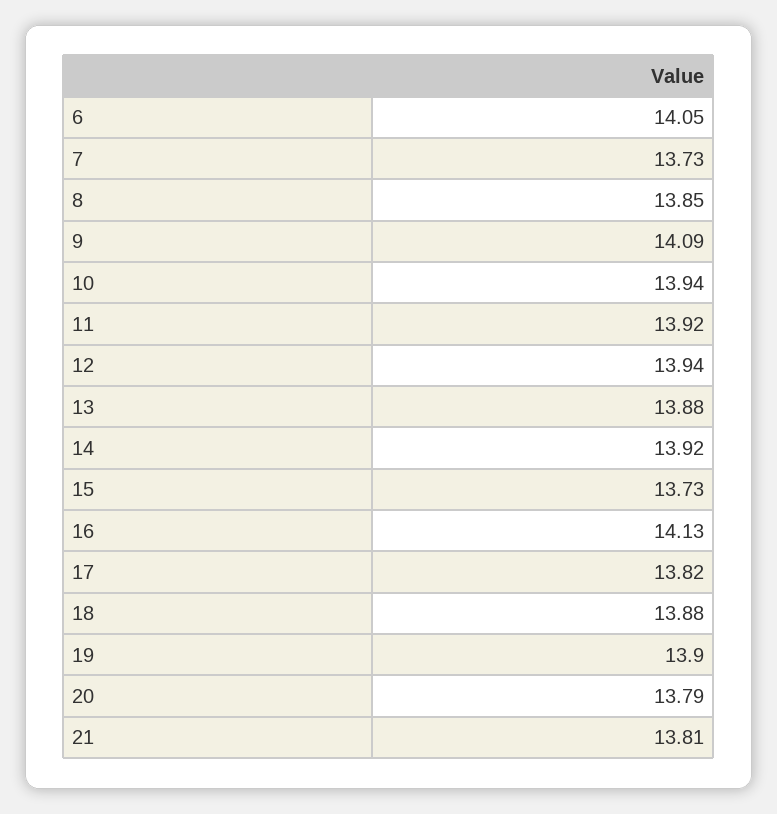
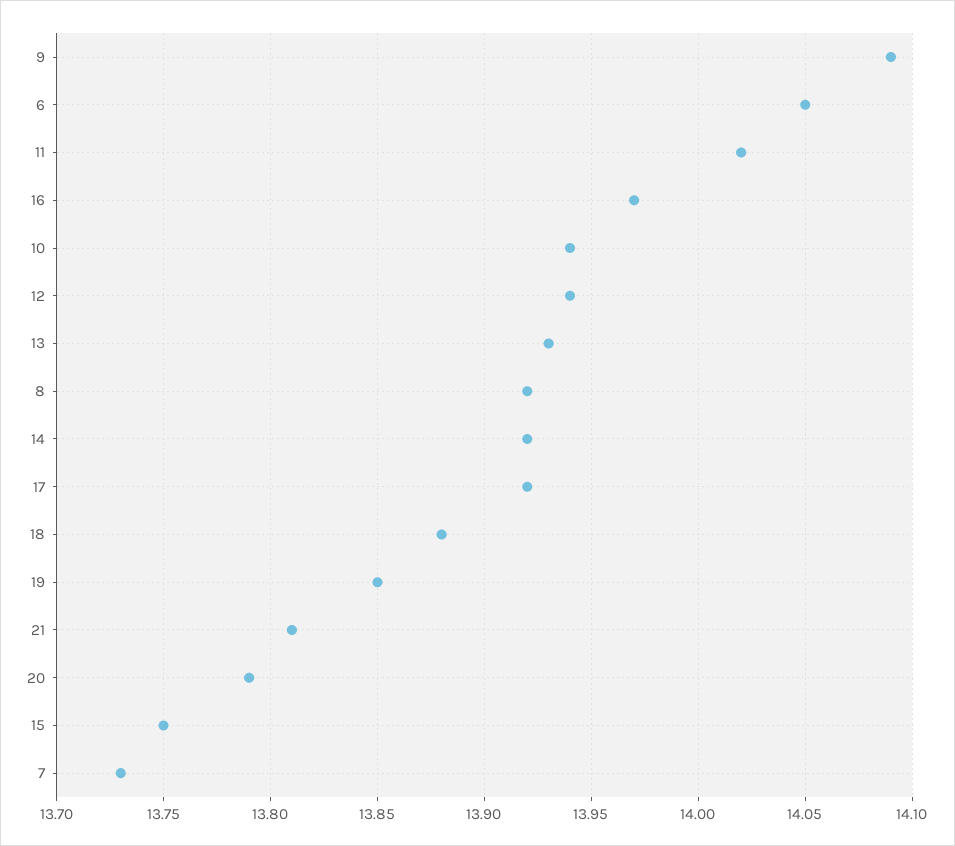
8: 13.85 -> 13.92
11: 13.92 -> 14.02
13: 13.88 -> 13.93
15: 13.73 -> 13.75
16: 14.13 -> 13.97
17: 13.82 -> 13.92
19: 13.9 -> 13.85

